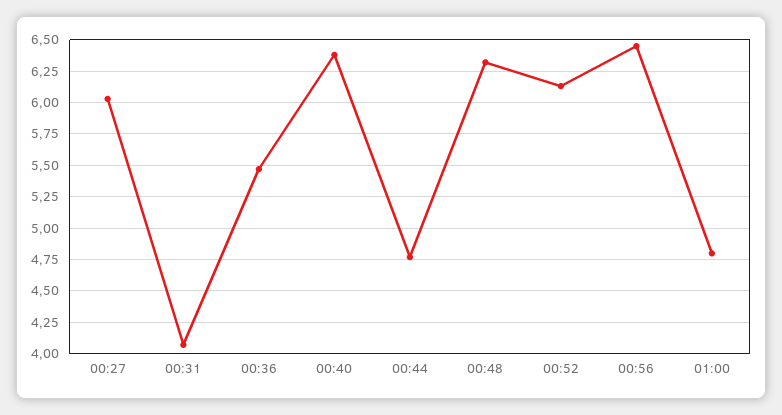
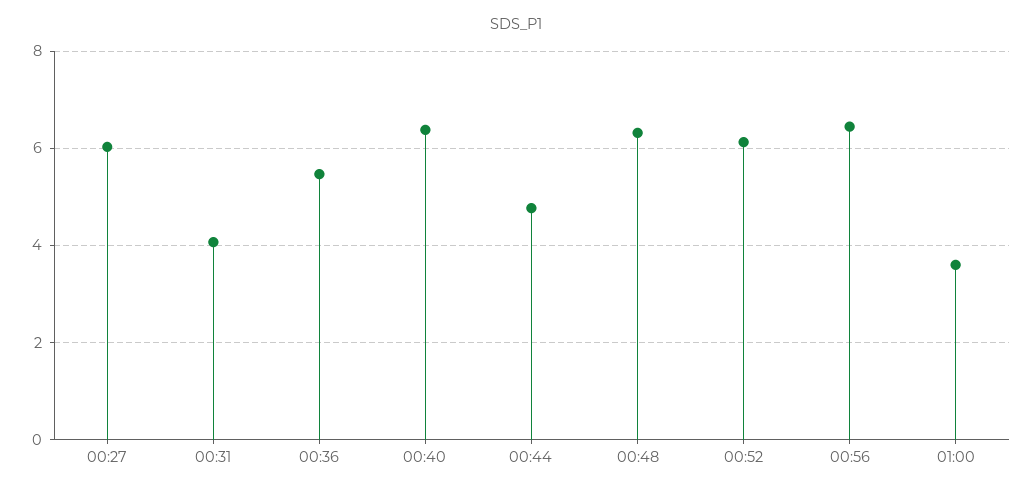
01:00: 4.8 -> 3.6

